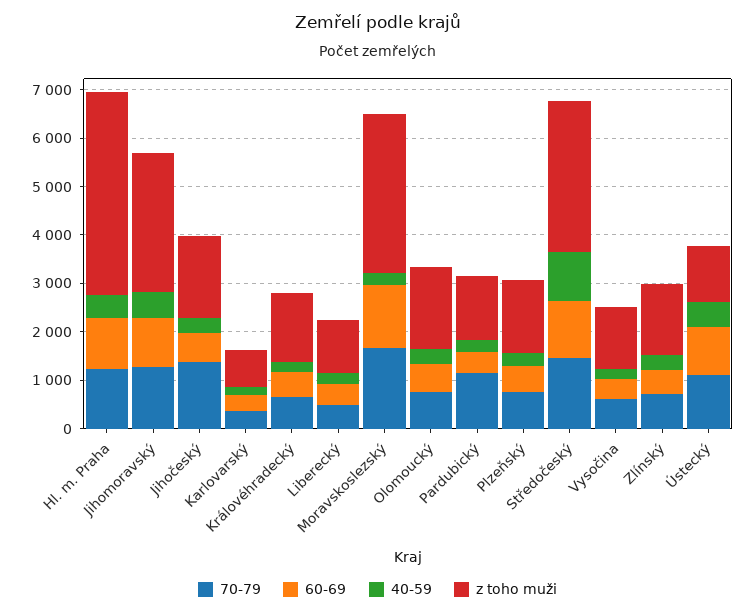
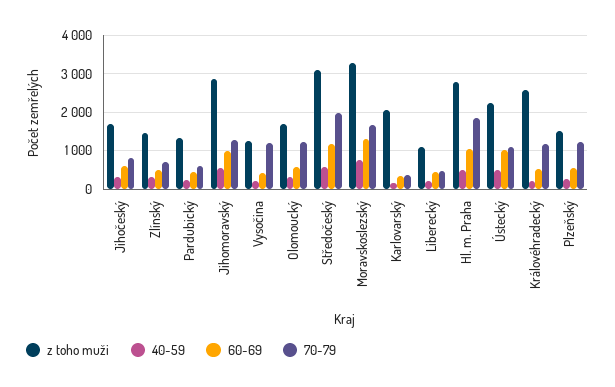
70-79, Hl. m. Praha: 1200 -> 1800
z toho muži, Hl. m. Praha: 4200 -> 2800
70-79, Jihočeský: 1400 -> 800
z toho muži, Karlovarský: 800 -> 2000
70-79, Královéhradecký: 600 -> 1200
z toho muži, Královéhradecký: 1400 -> 2600
40-59, Moravskoslezský: 200 -> 800
70-79, Olomoucký: 800 -> 1200
70-79, Pardubický: 1200 -> 600
70-79, Plzeňský: 800 -> 1200
70-79, Středočeský: 1400 -> 2000
40-59, Středočeský: 1000 -> 600
70-79, Vysočina: 600 -> 1200
z toho muži, Ústecký: 1200 -> 2200

